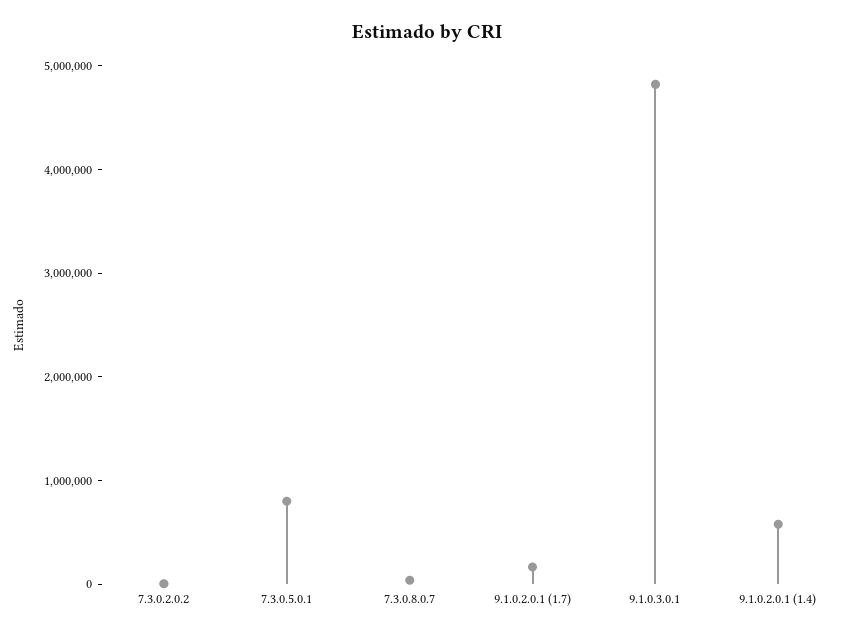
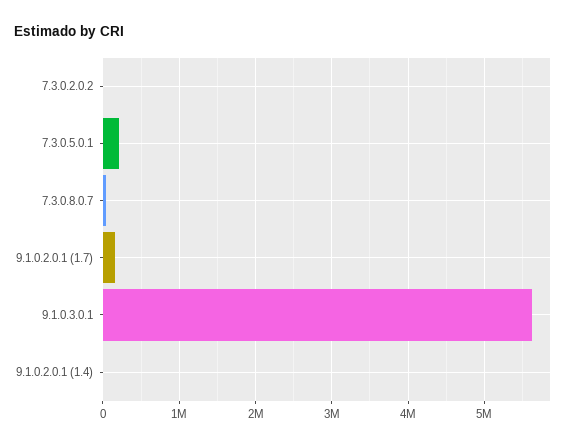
7.3.0.5.0.1: 800000 -> 200000
9.1.0.3.0.1: 4800000 -> 5600000
9.1.0.2.0.1 (1.4): 600000 -> 0

